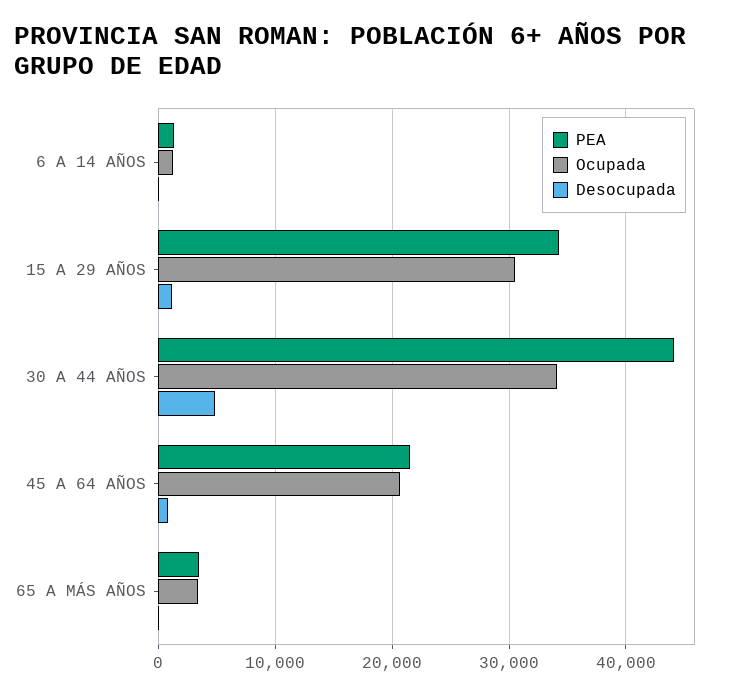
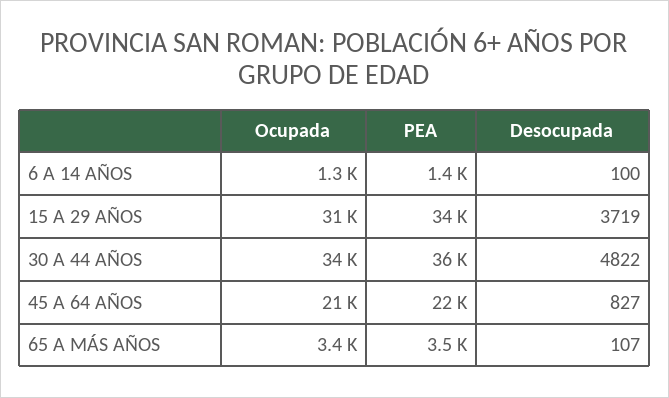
Desocupada, 15 A 29 AÑOS: 1000 -> 3719
PEA, 30 A 44 AÑOS: 44000 -> 36000

